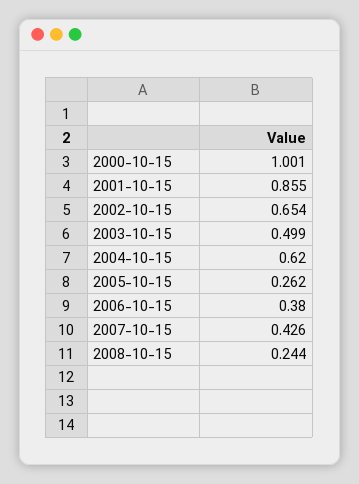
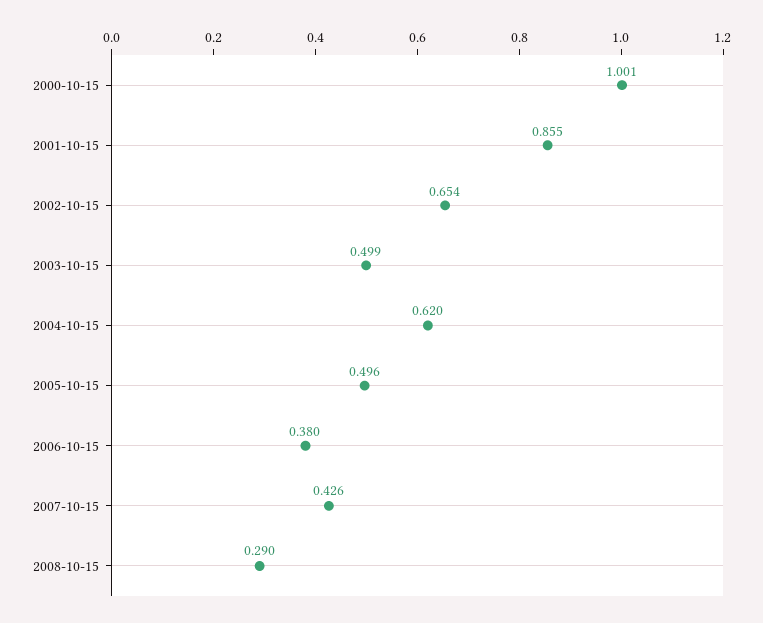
2005-10-15: 0.262 -> 0.496
2008-10-15: 0.244 -> 0.29

